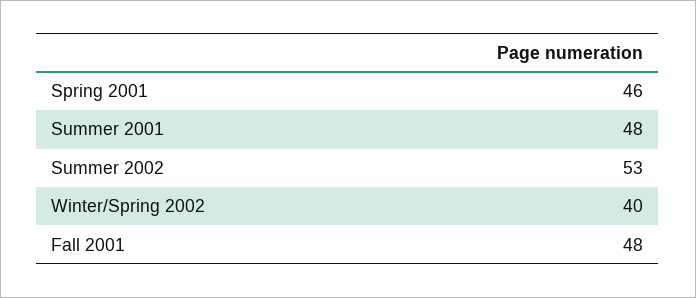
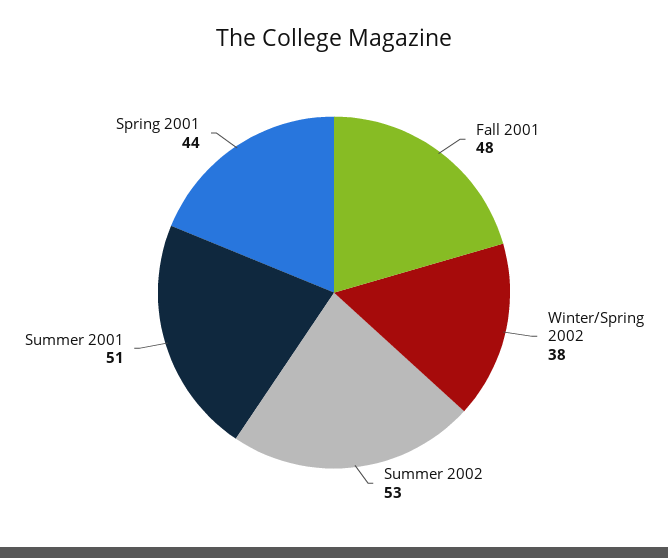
Spring 2001: 46 -> 44
Summer 2001: 48 -> 51
Winter/Spring 2002: 40 -> 38

